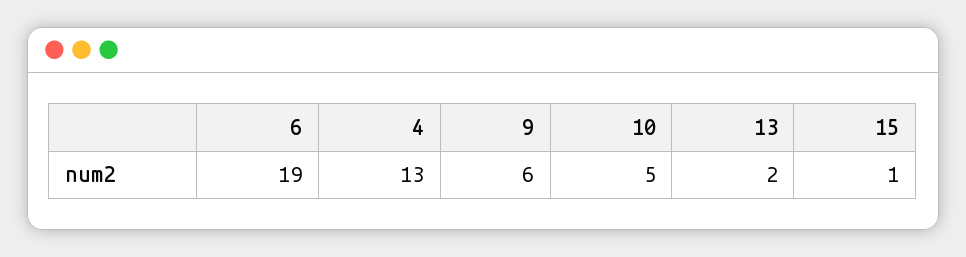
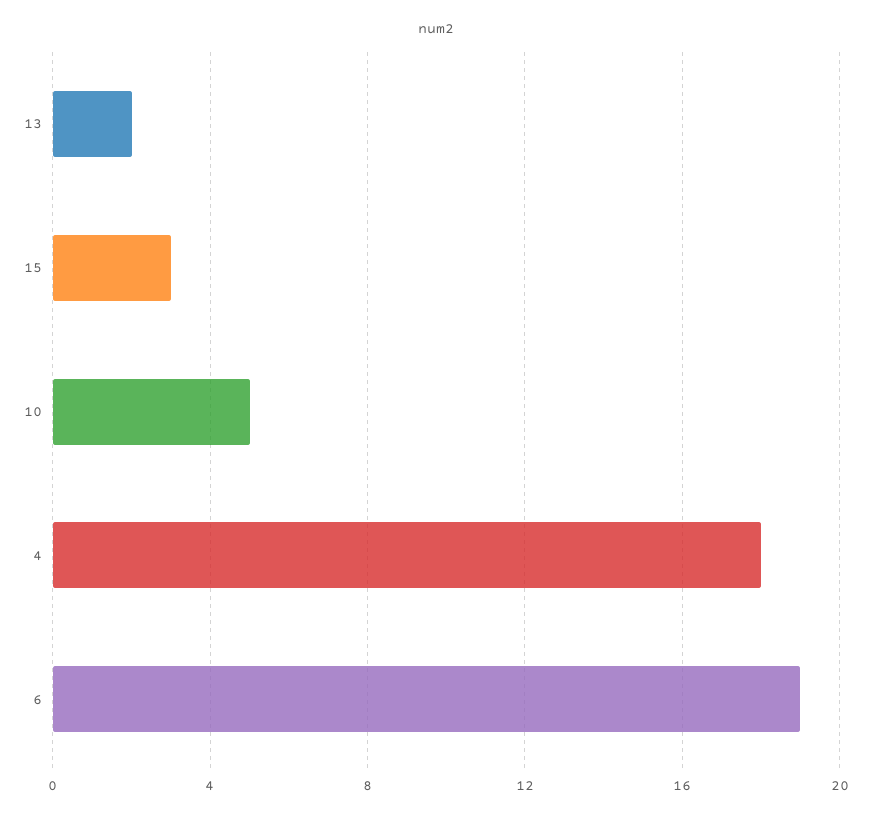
4: 13 -> 18
9: 6 -> none
15: 1 -> 3

